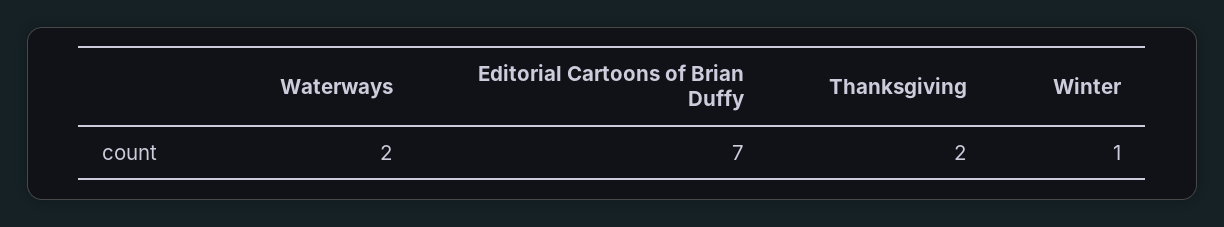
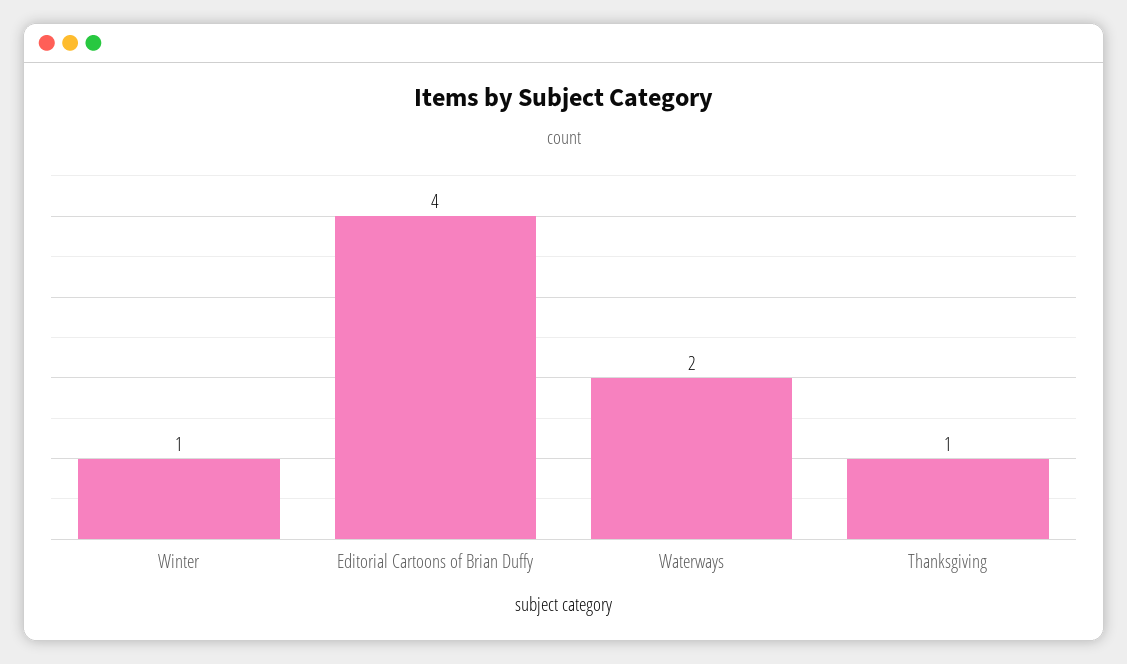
Editorial Cartoons of Brian Duffy: 7 -> 4
Thanksgiving: 2 -> 1

